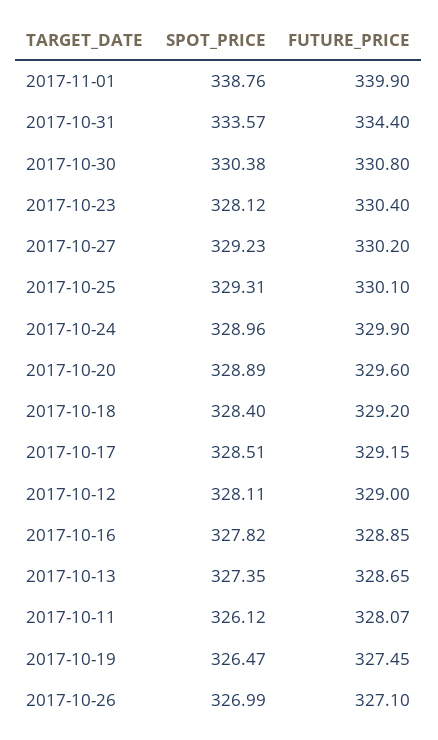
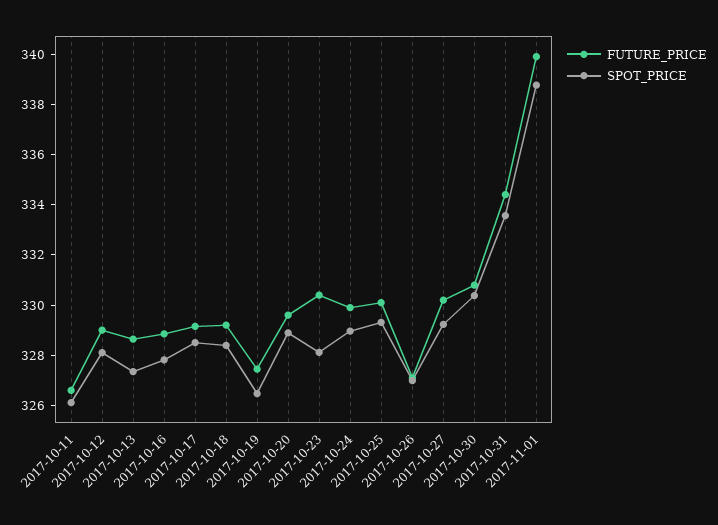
FUTURE_PRICE, 2017-10-11: 328.07 -> 326.5

